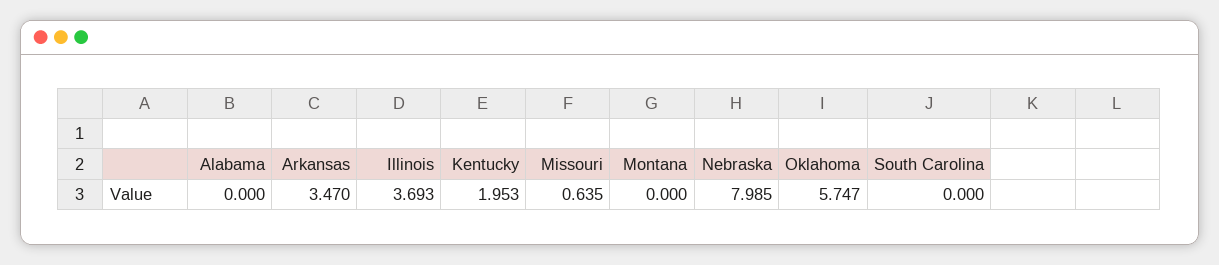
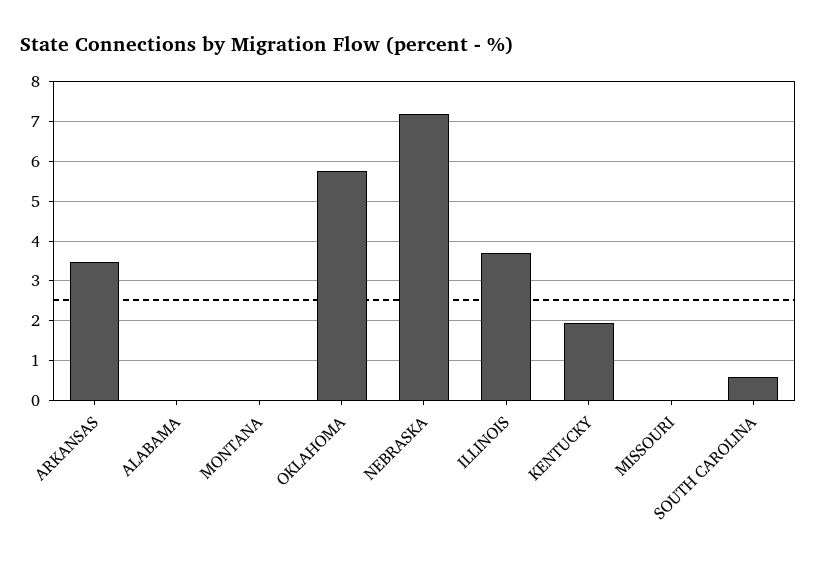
Missouri: 0.635 -> 0
Nebraska: 7.985 -> 7.2
South Carolina: 0 -> 0.6

